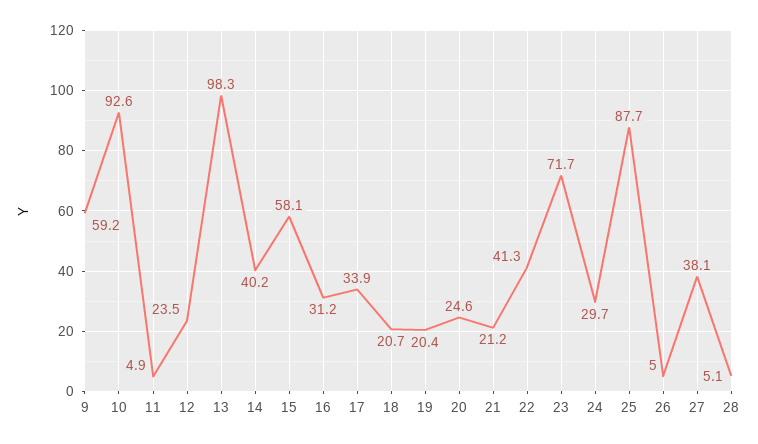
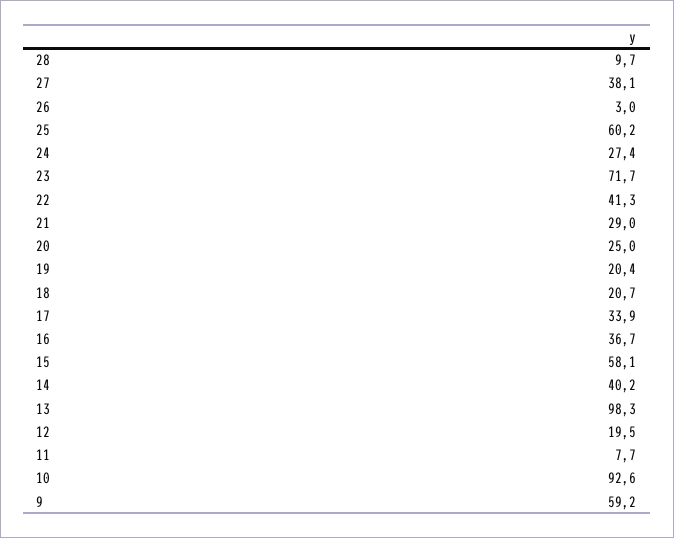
11: 4.9 -> 7.7
12: 23.5 -> 19.5
16: 31.2 -> 36.7
20: 24.6 -> 25
21: 21.2 -> 29
24: 29.7 -> 27.4
25: 87.7 -> 60.2
26: 5 -> 3
28: 5.1 -> 9.7

